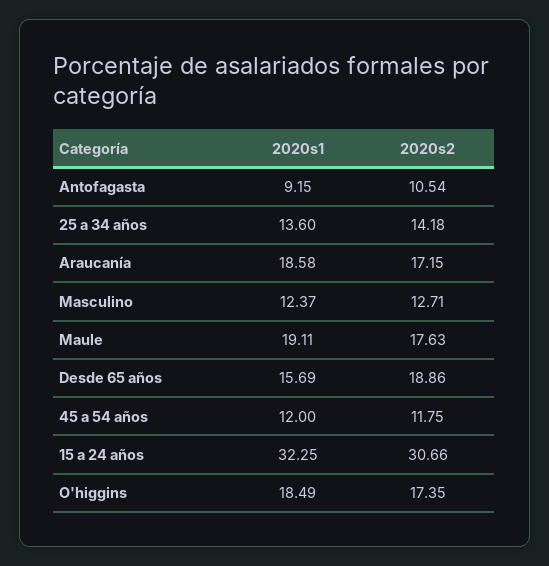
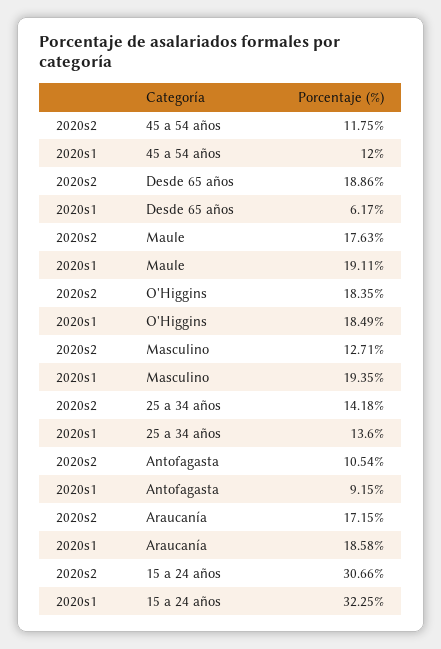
2020s1, Masculino: 12.37 -> 19.35
2020s1, Desde 65 años: 15.69 -> 6.17
2020s2, O'higgins: 17.35 -> 18.35

